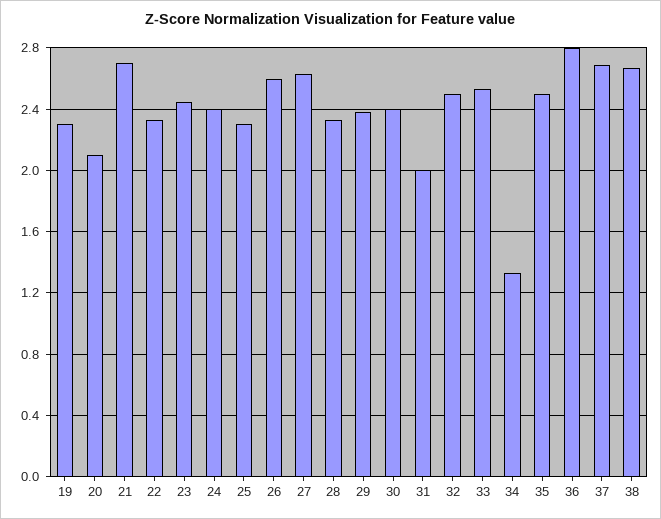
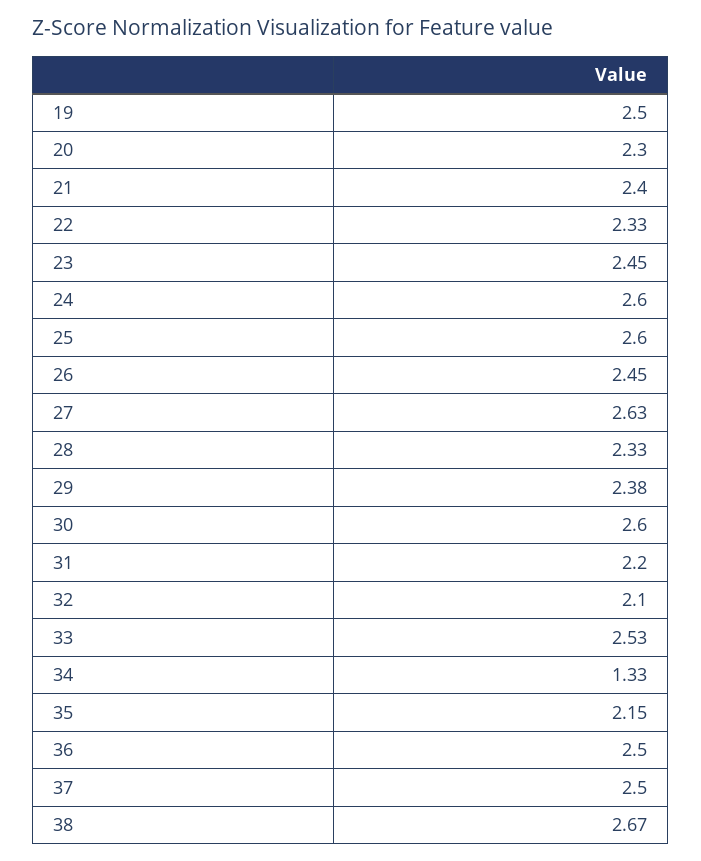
19: 2.3 -> 2.5
20: 2.1 -> 2.3
21: 2.7 -> 2.4
24: 2.4 -> 2.6
25: 2.3 -> 2.6
26: 2.6 -> 2.45
30: 2.4 -> 2.6
31: 2 -> 2.2
32: 2.5 -> 2.1
35: 2.5 -> 2.15
36: 2.8 -> 2.5
37: 2.7 -> 2.5

